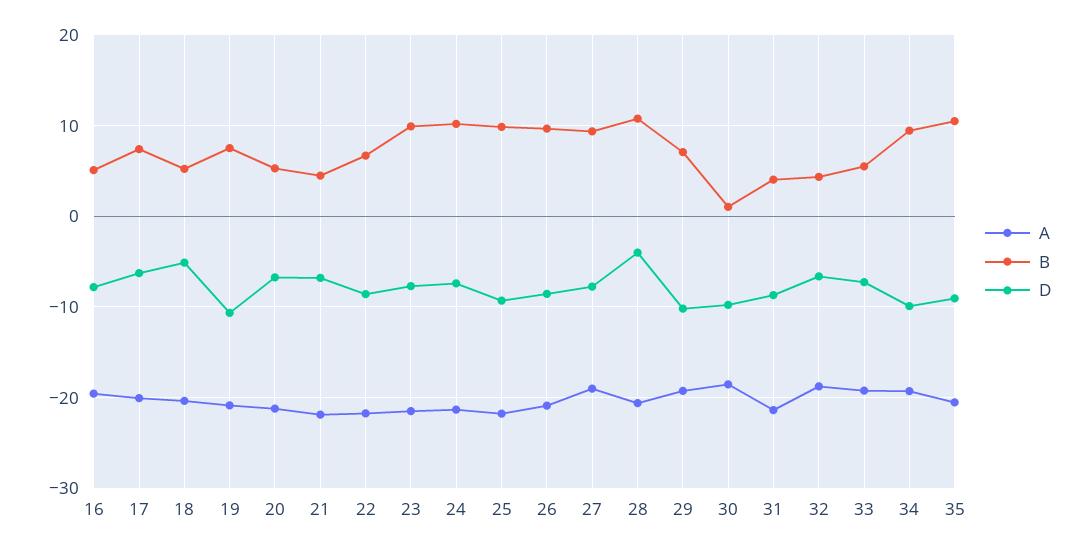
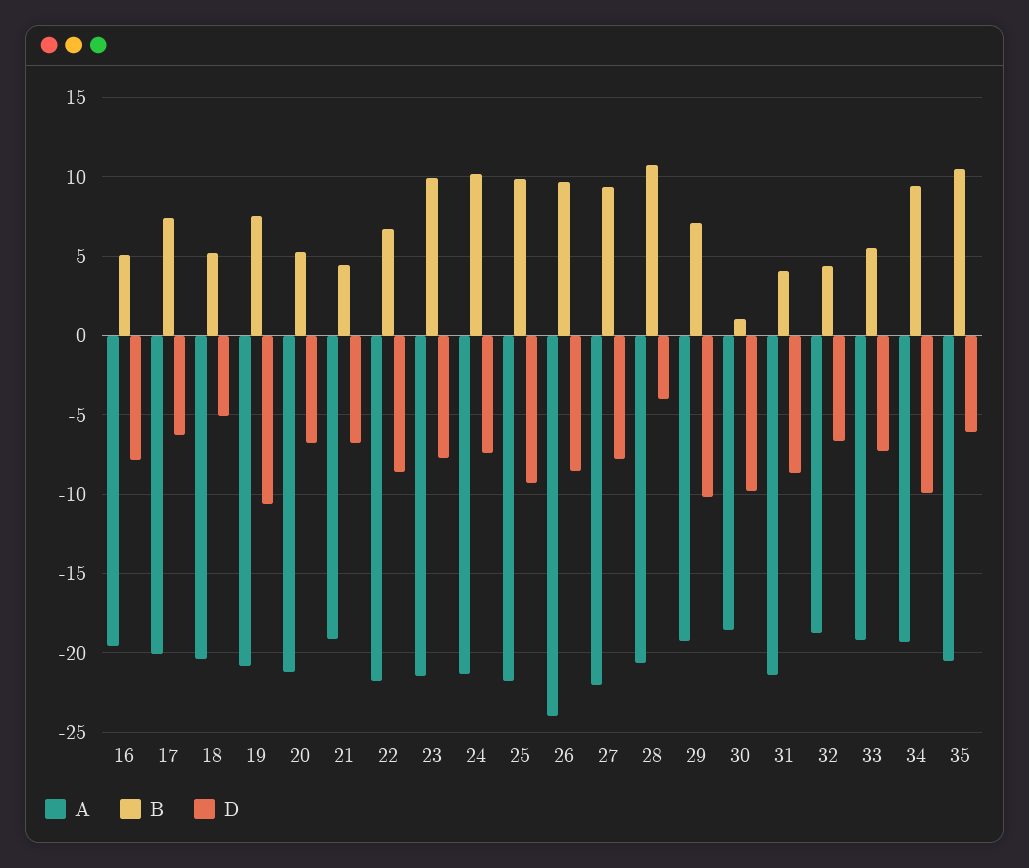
A, 21: -22 -> -19
A, 26: -21 -> -24
A, 27: -19 -> -22
D, 35: -9 -> -6

